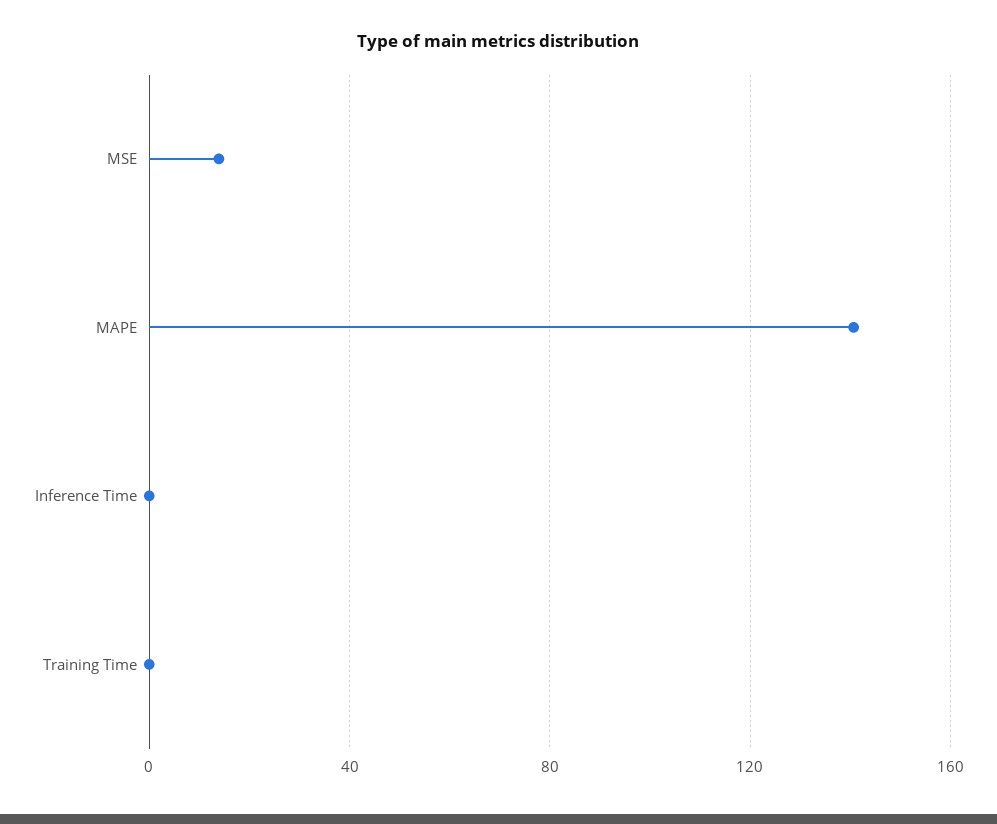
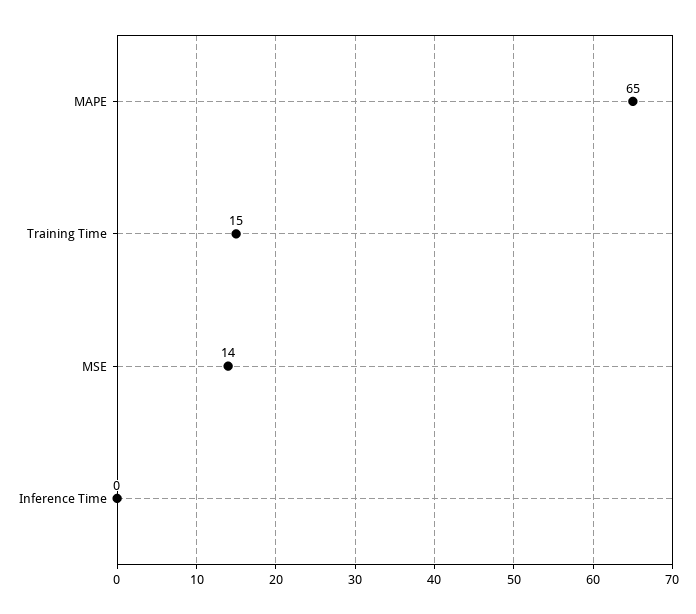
MAPE: 140 -> 65
Training Time: 0 -> 15

